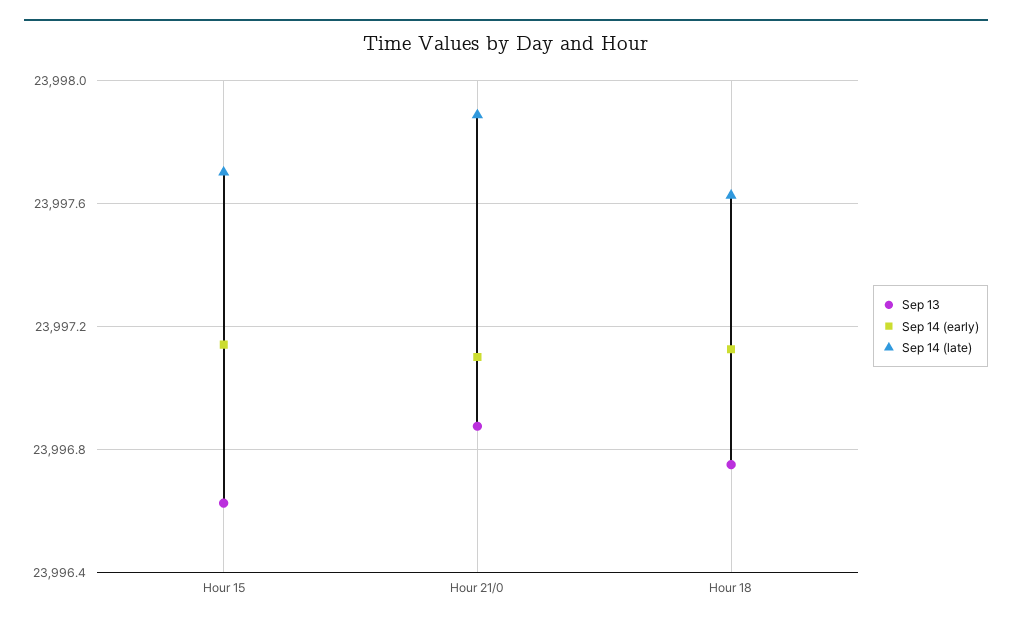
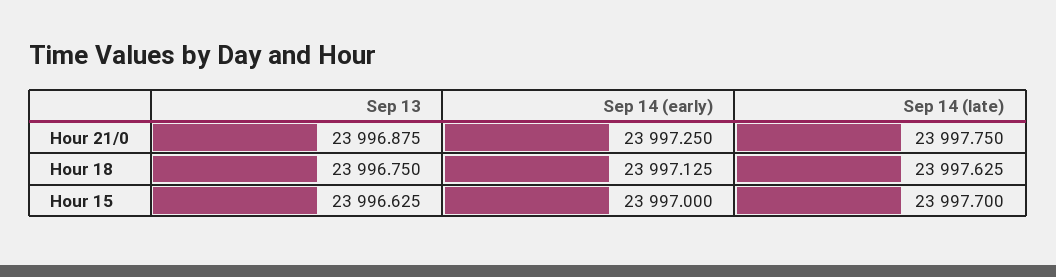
Sep 14 (early), Hour 15: 23997.15 -> 23997
Sep 14 (early), Hour 21/0: 23997.1 -> 23997.25
Sep 14 (late), Hour 21/0: 23997.9 -> 23997.75

